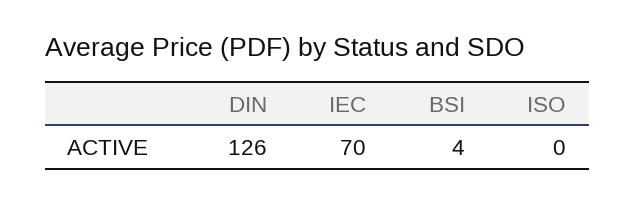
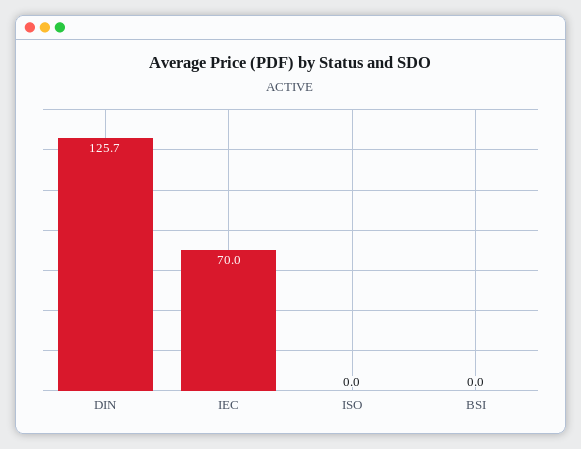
BSI: 4 -> 0

